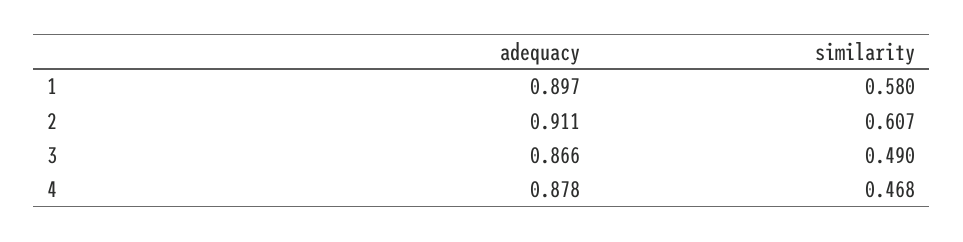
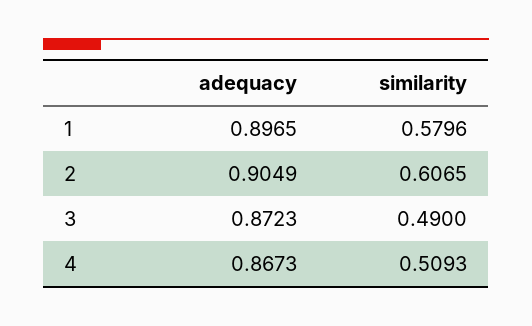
adequacy, 2: 0.911 -> 0.9049
adequacy, 3: 0.866 -> 0.8723
adequacy, 4: 0.878 -> 0.8673
similarity, 4: 0.468 -> 0.5093

